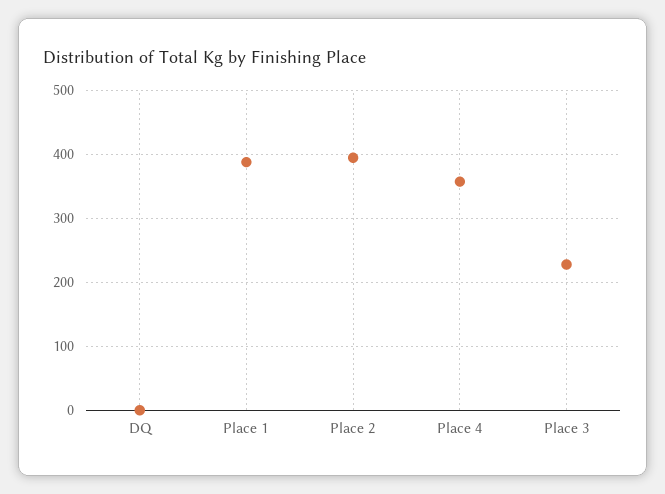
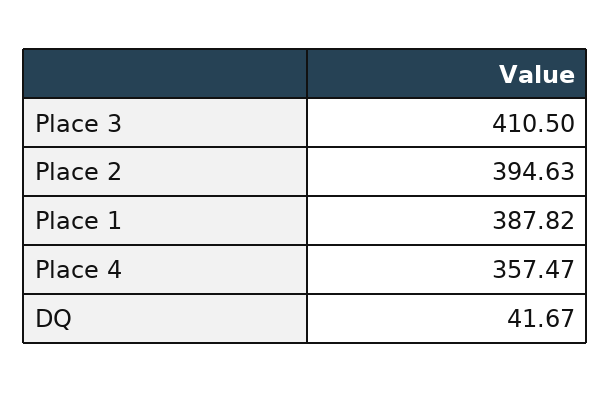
DQ: 0 -> 41.67
Place 3: 230 -> 410.5

